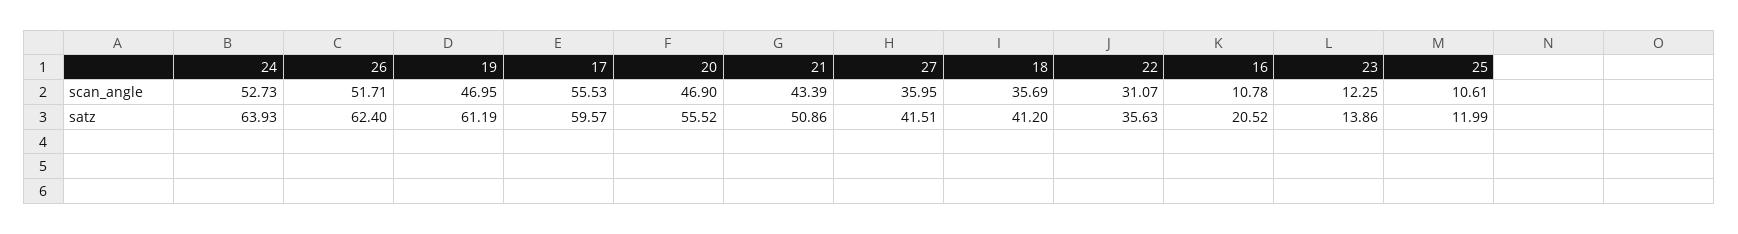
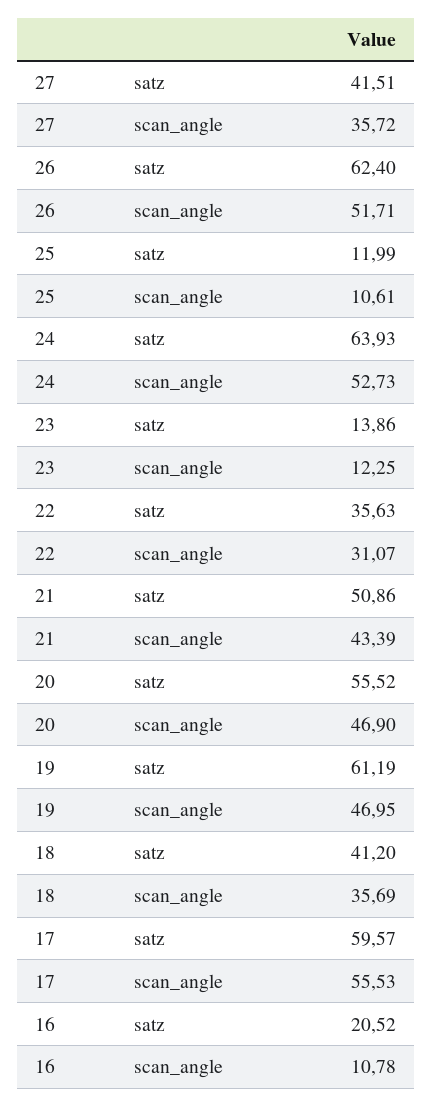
27, scan_angle: 35.95 -> 35.72

